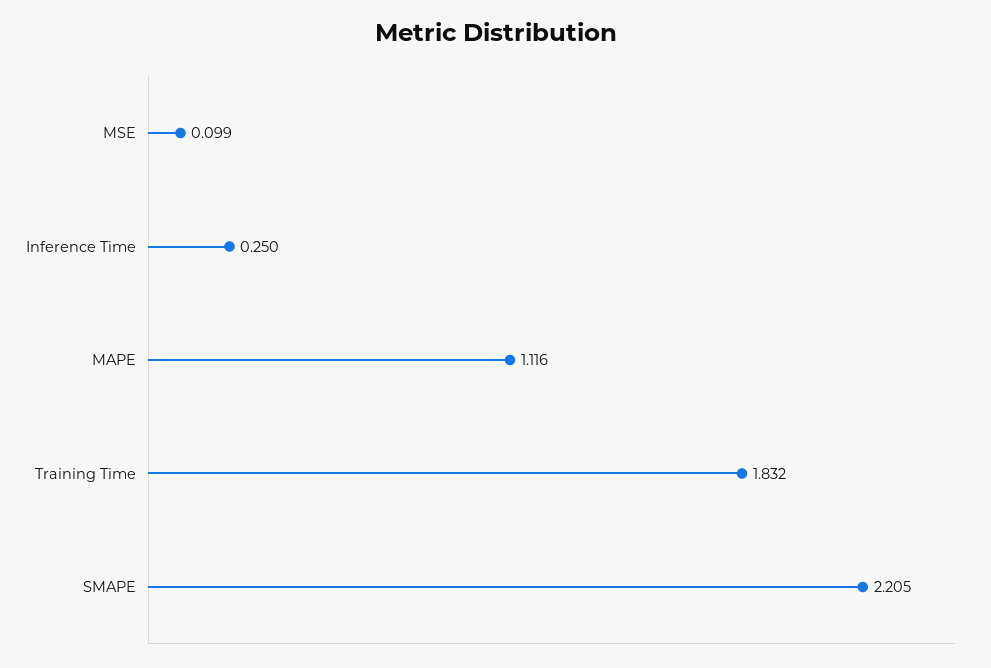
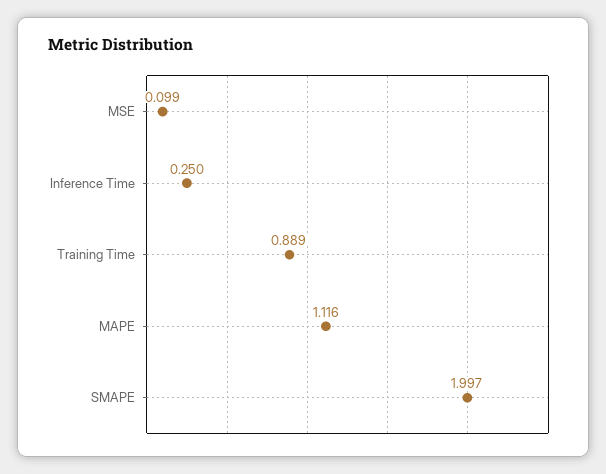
Training Time: 1.832 -> 0.889
SMAPE: 2.205 -> 1.997

